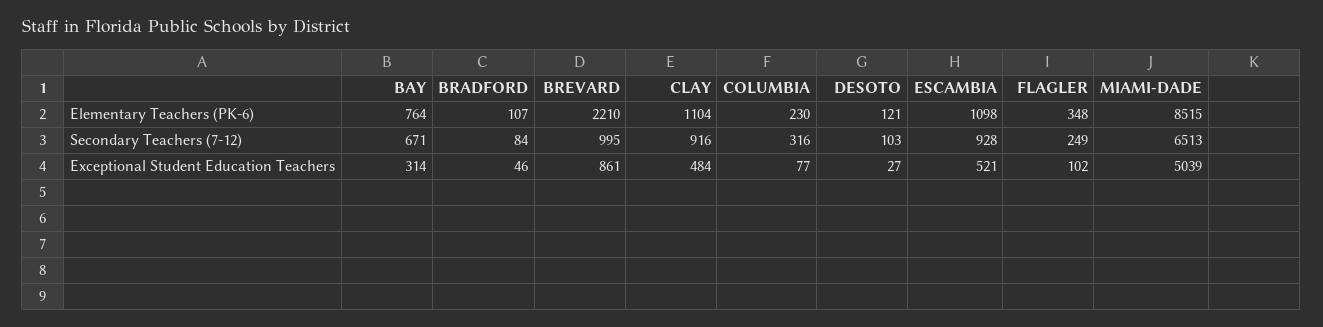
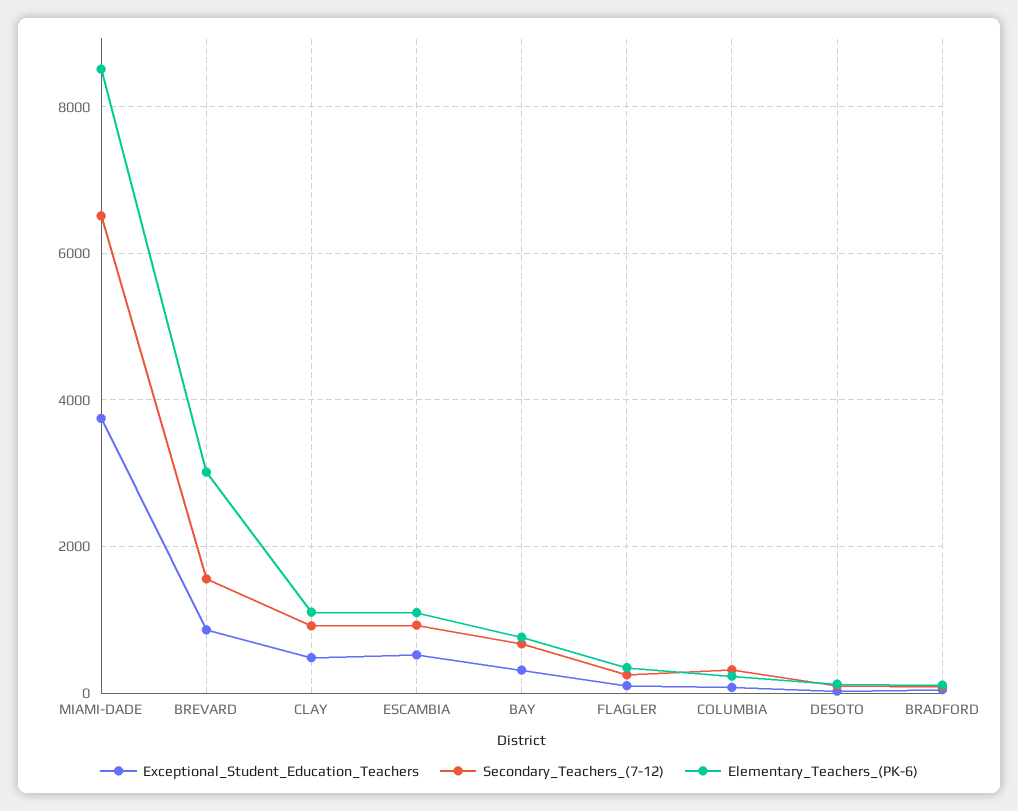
Elementary Teachers (PK-6), BREVARD: 2210 -> 3000
Secondary Teachers (7-12), BREVARD: 995 -> 1600
Exceptional Student Education Teachers, MIAMI-DADE: 5039 -> 3800

